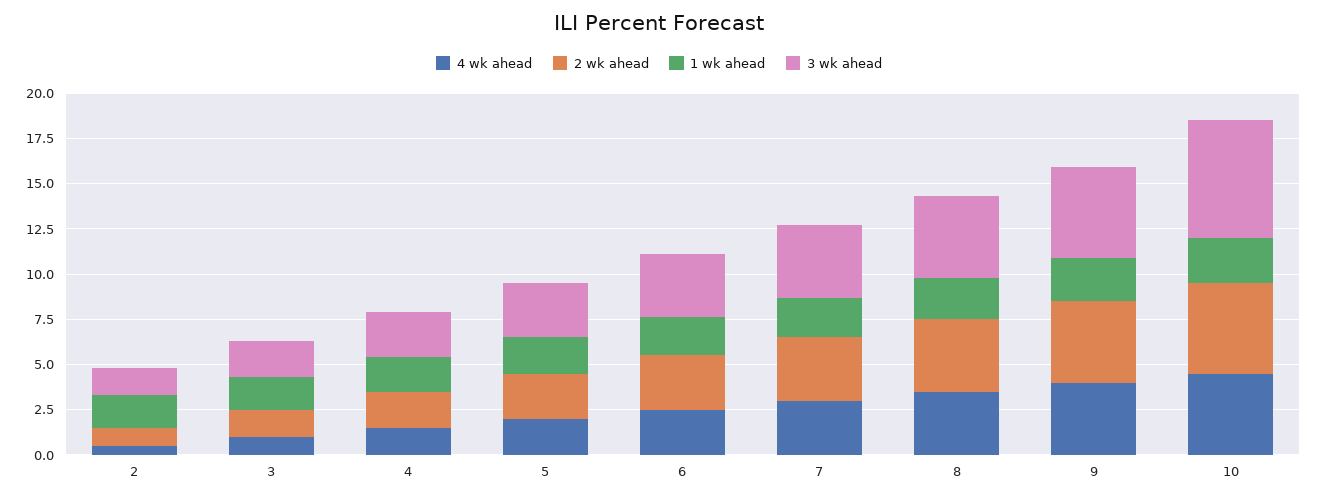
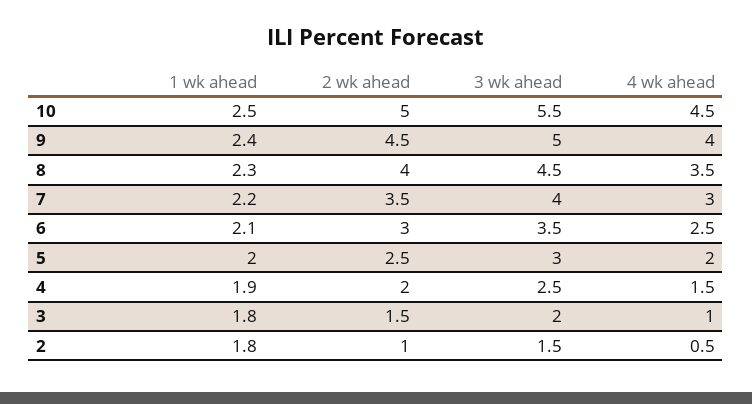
3 wk ahead, 10: 6.5 -> 5.5

